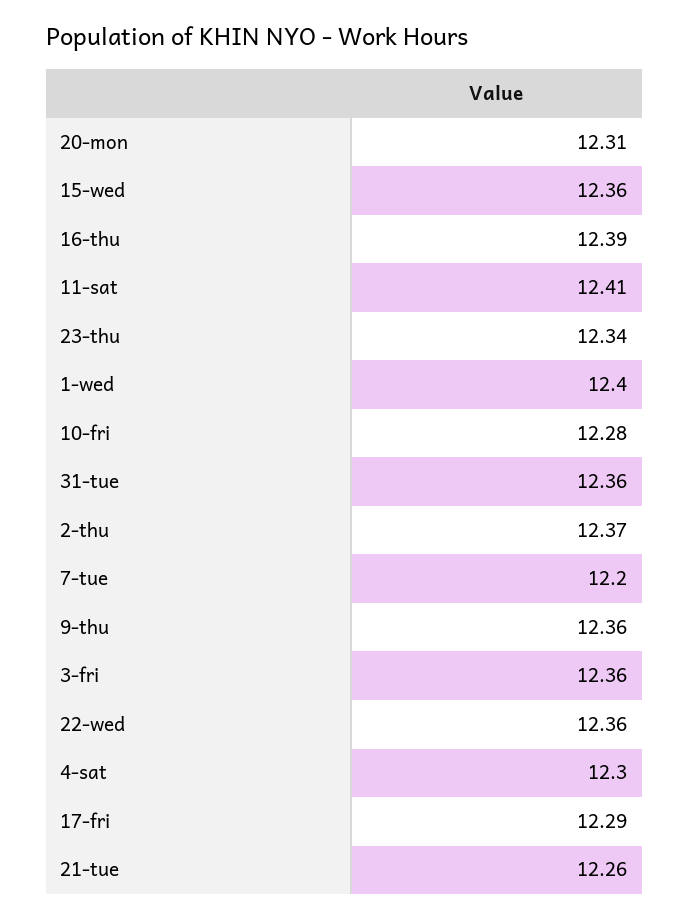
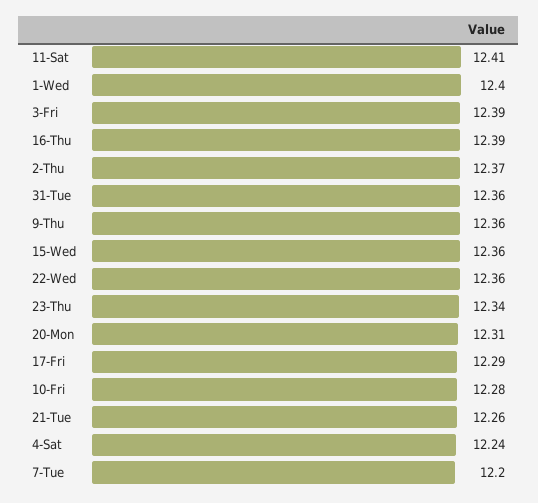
3-fri: 12.36 -> 12.39
4-sat: 12.3 -> 12.24

